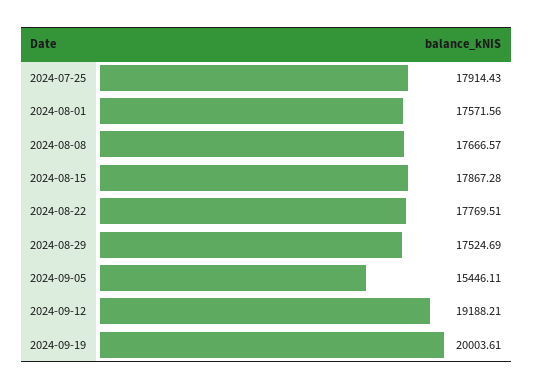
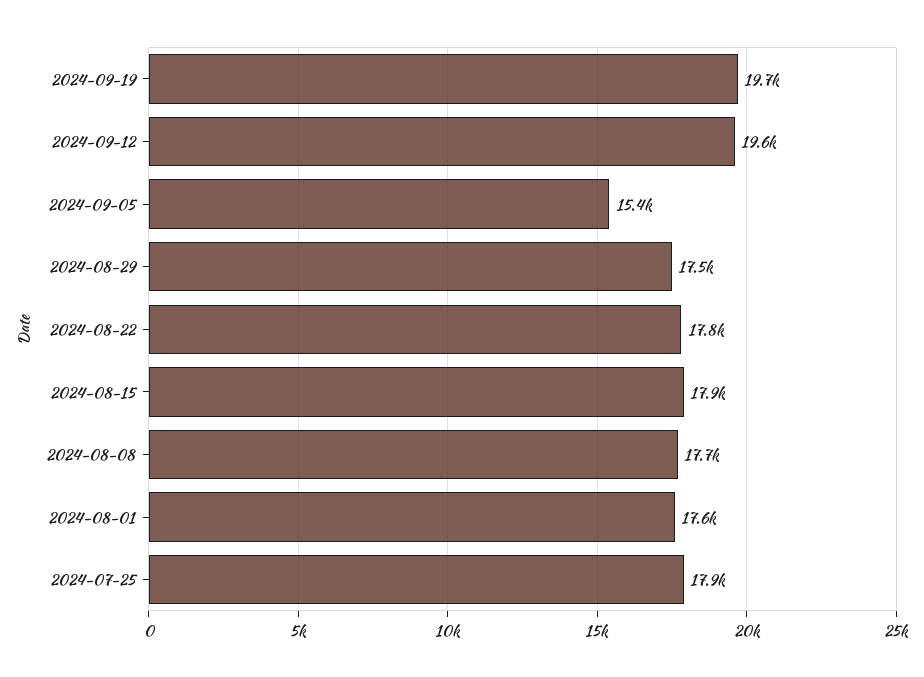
2024-09-12: 19188.21 -> 19600
2024-09-19: 20003.61 -> 19700

